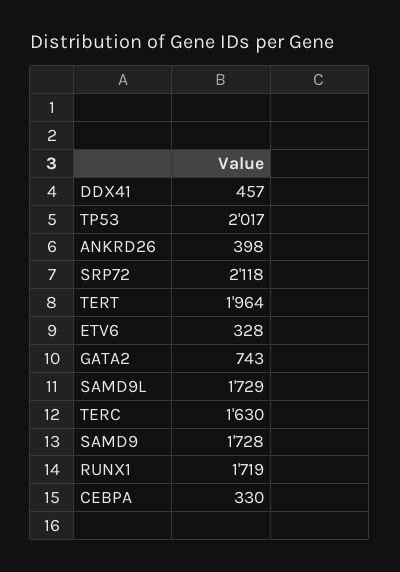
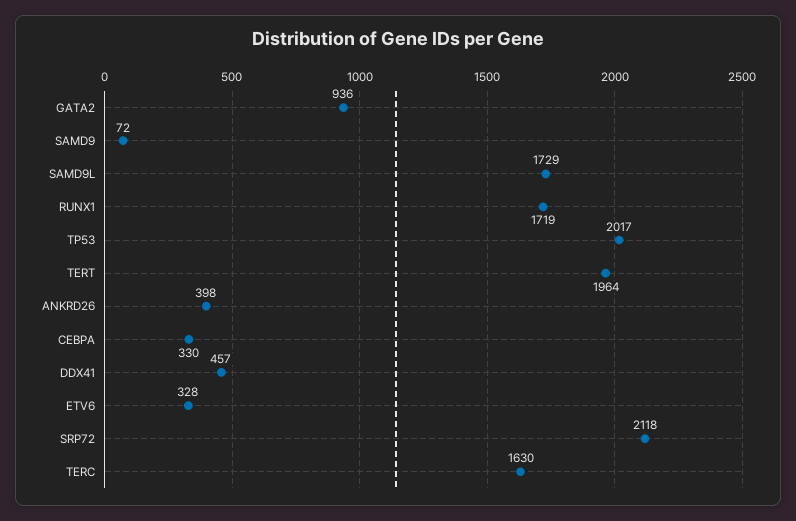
GATA2: 743 -> 936
SAMD9: 1728 -> 72

